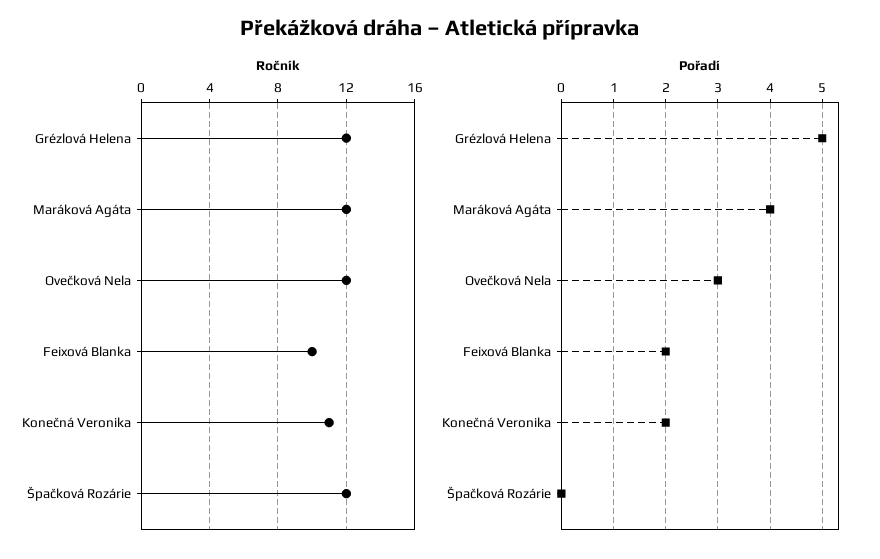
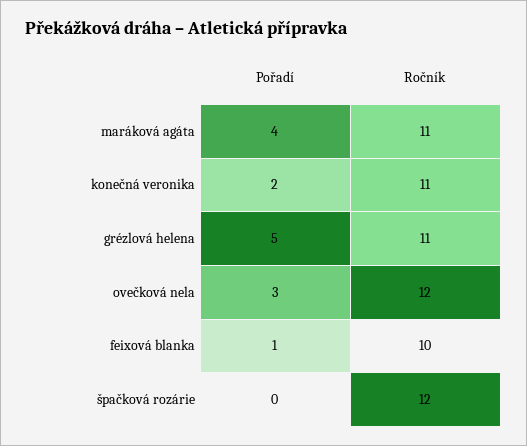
Ročník, Grézlová Helena: 12 -> 11
Ročník, Maráková Agáta: 12 -> 11
Pořadí, Feixová Blanka: 2 -> 1

